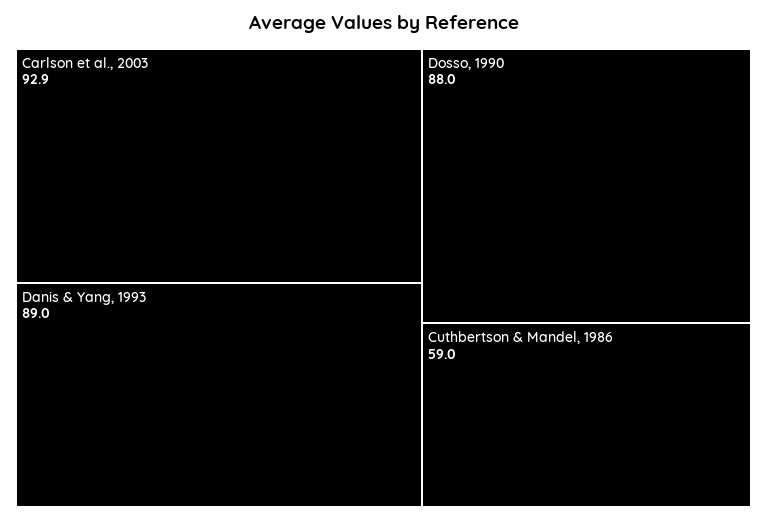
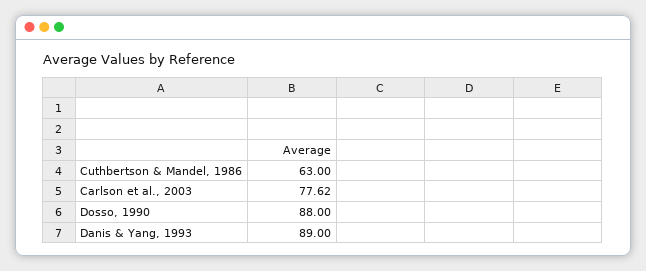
Carlson et al., 2003: 92.9 -> 77.62
Cuthbertson & Mandel, 1986: 59 -> 63

